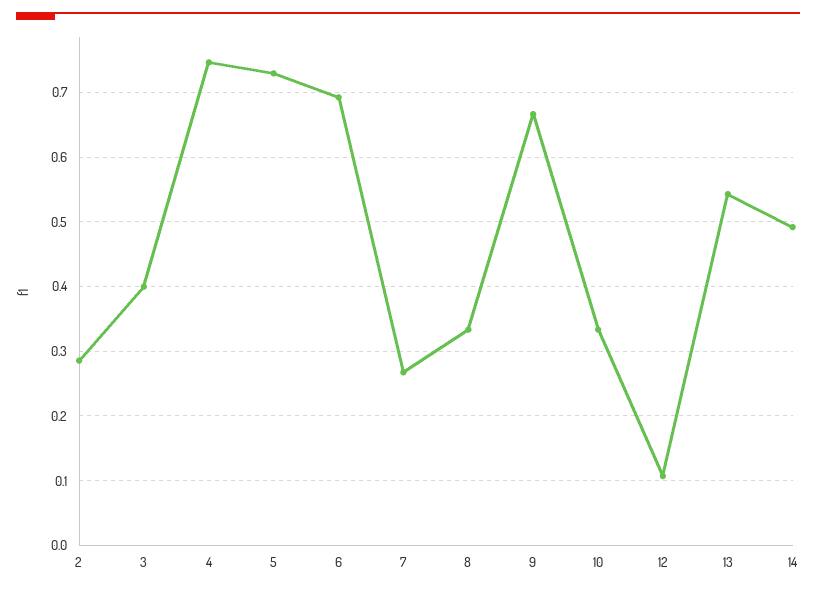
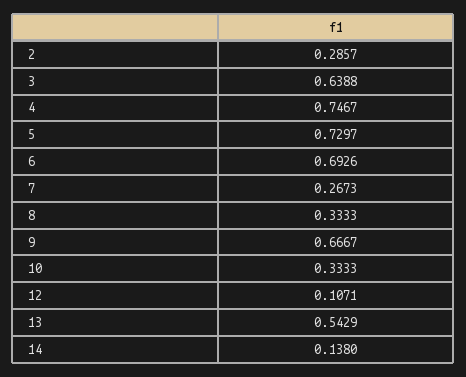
3: 0.4 -> 0.6388
14: 0.49 -> 0.138

